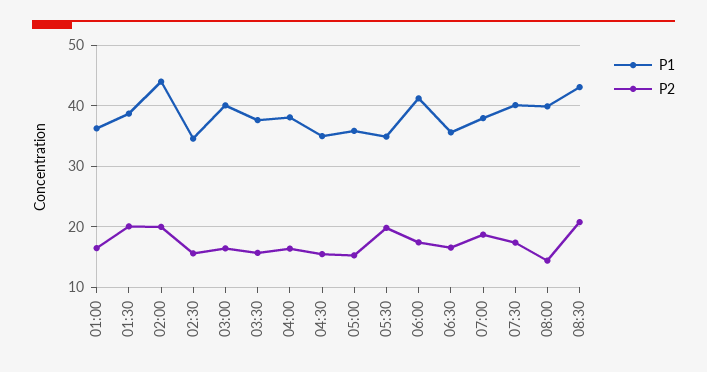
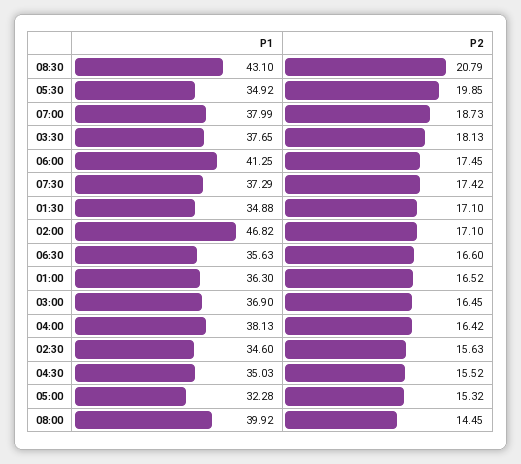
P1, 01:30: 39 -> 34.88
P2, 01:30: 20 -> 17.1
P1, 02:00: 44 -> 46.82
P2, 02:00: 20 -> 17.1
P1, 03:00: 40 -> 36.9
P2, 03:30: 16 -> 18.13
P1, 05:00: 36 -> 32.28
P1, 07:30: 40 -> 37.29

